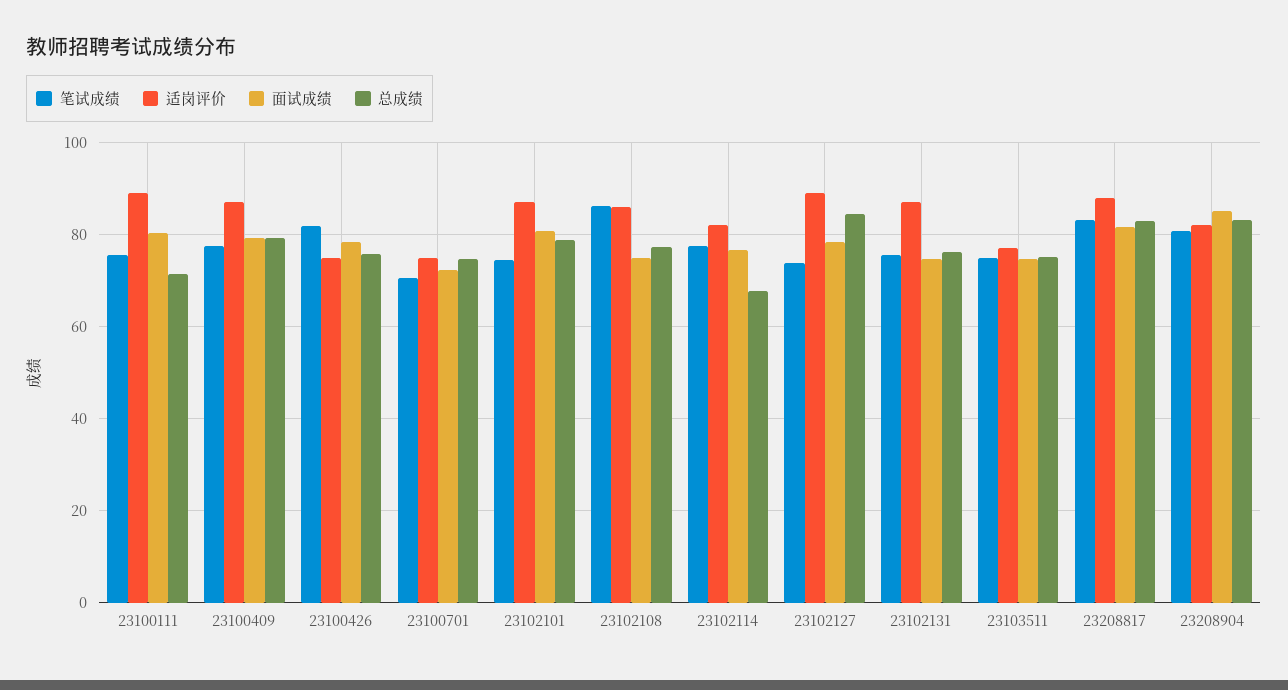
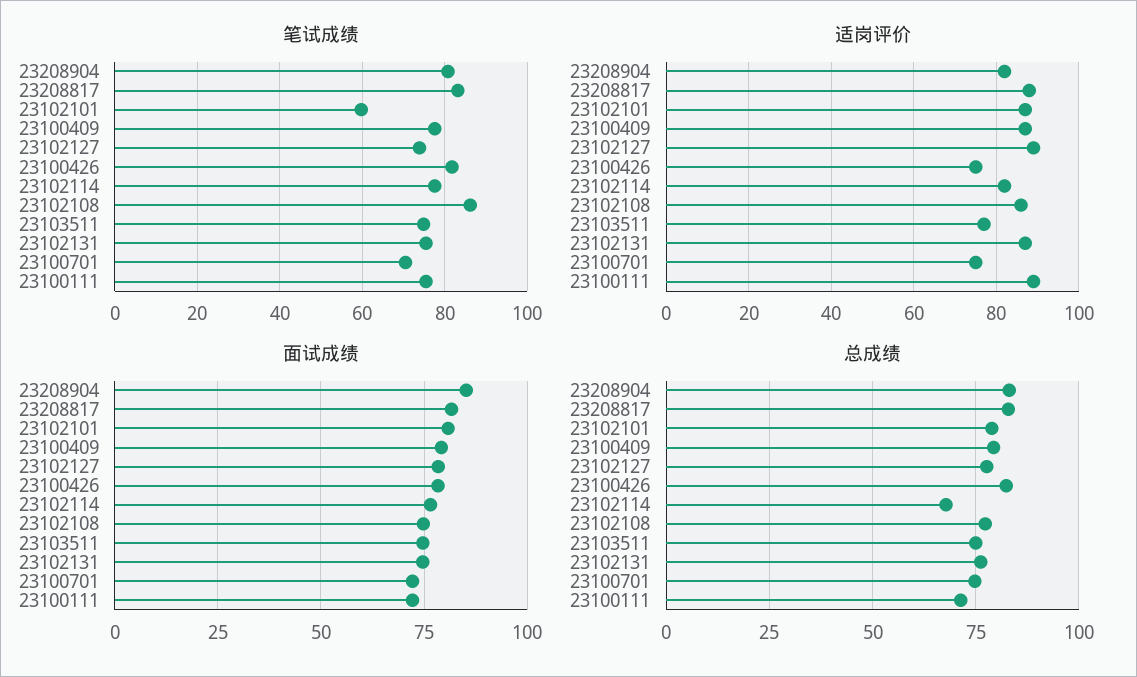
面试成绩, 23100111: 80 -> 72.5
总成绩, 23100426: 76 -> 82.5
笔试成绩, 23102101: 74 -> 60
总成绩, 23102127: 84 -> 77.5

